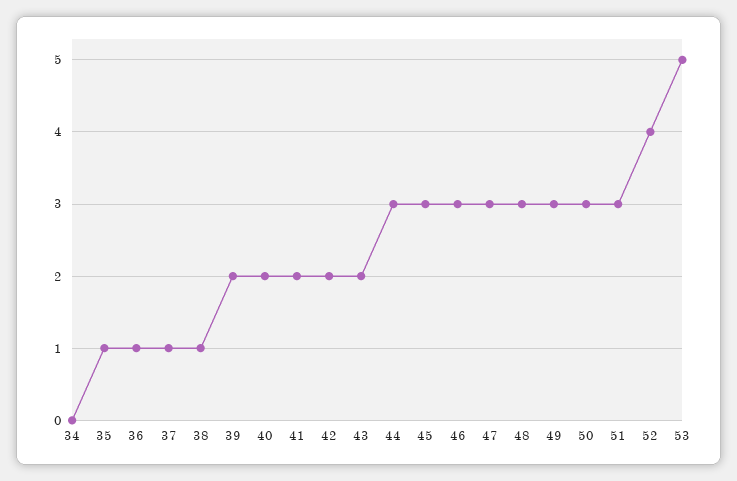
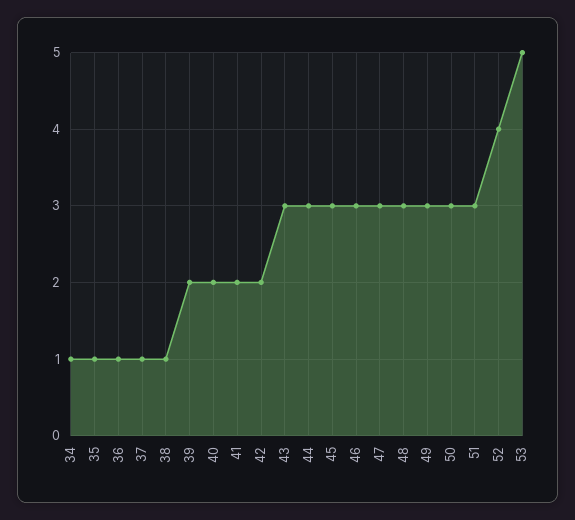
34: 0 -> 1
43: 2 -> 3

